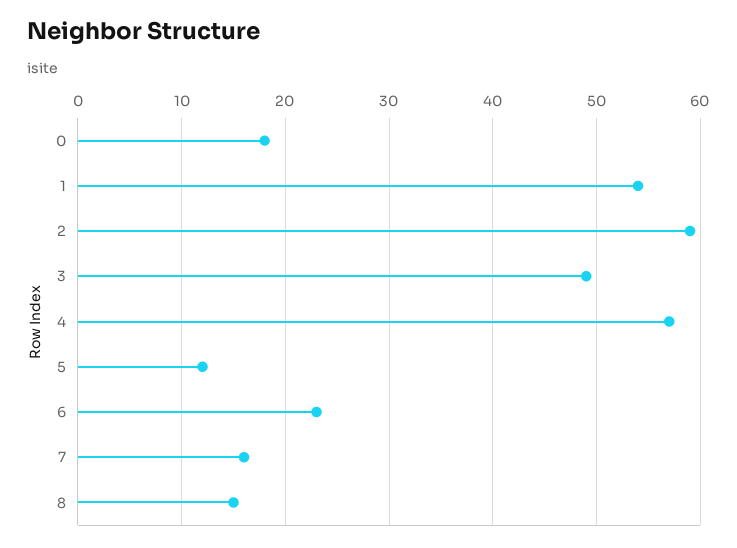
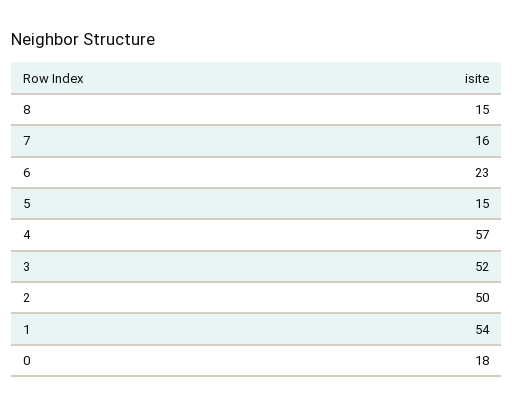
2: 59 -> 50
3: 49 -> 52
5: 12 -> 15

